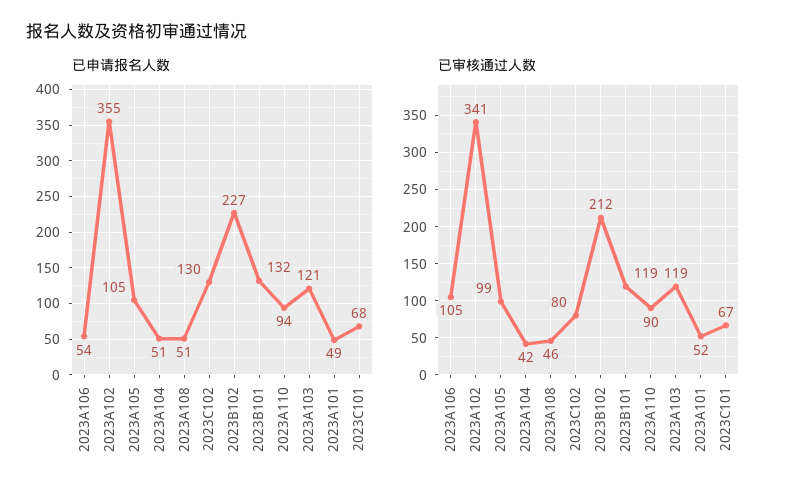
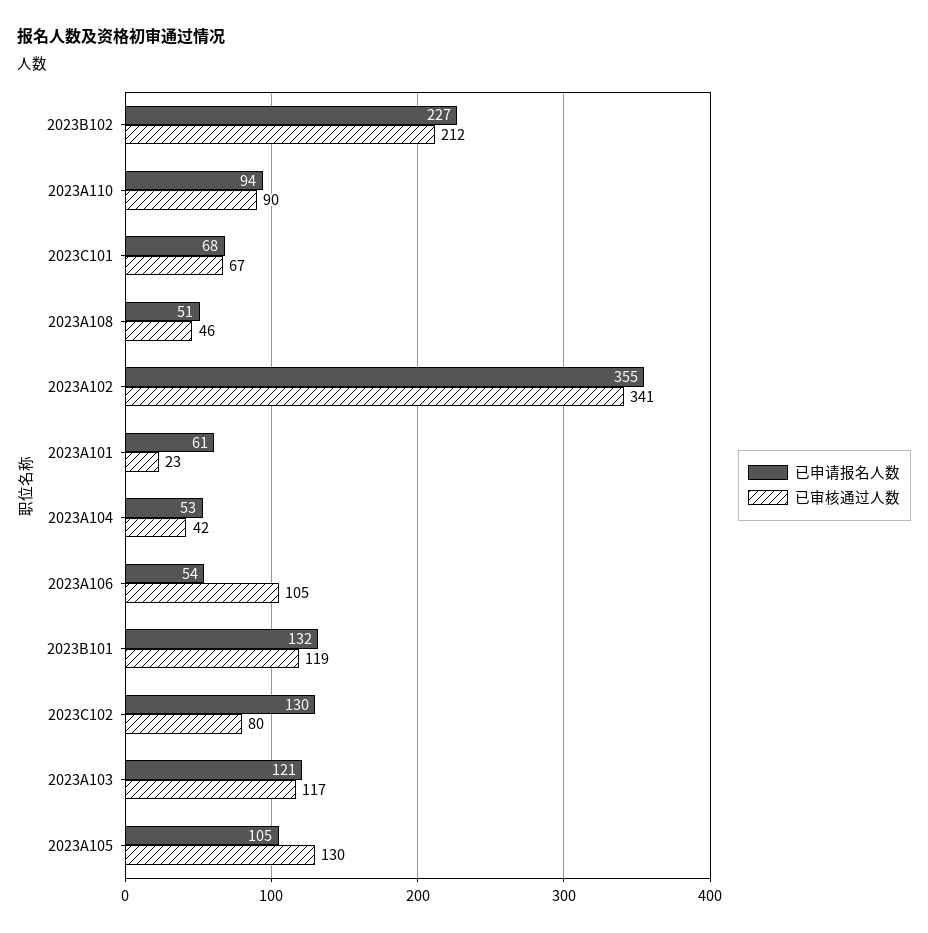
已申请报名人数, 2023A104: 51 -> 53
已申请报名人数, 2023A101: 49 -> 61
已审核通过人数, 2023A105: 99 -> 130
已审核通过人数, 2023A103: 119 -> 117
已审核通过人数, 2023A101: 52 -> 23

